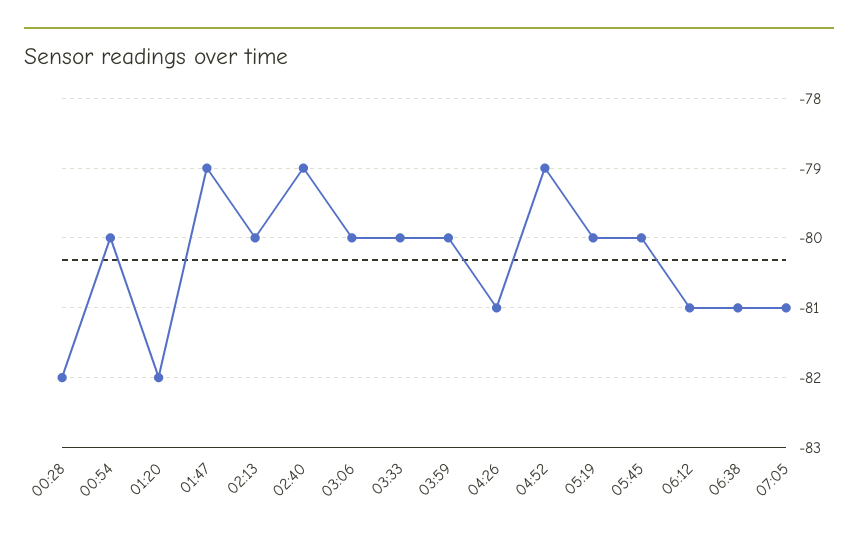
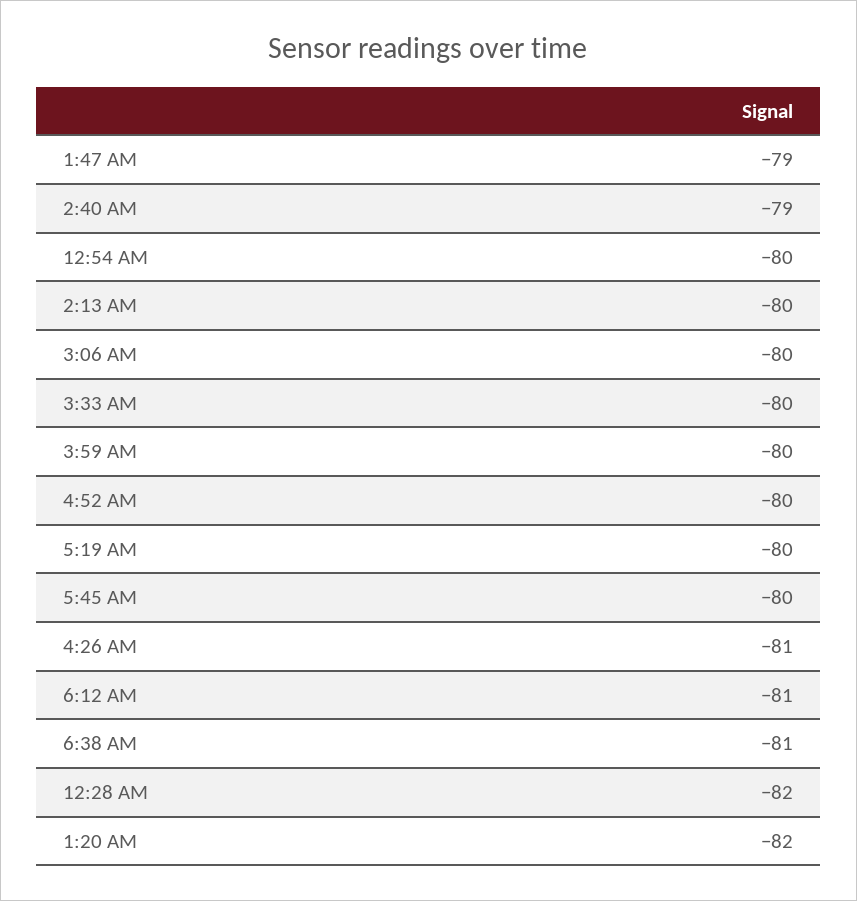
04:52: -79 -> -80
07:05: -81 -> none

